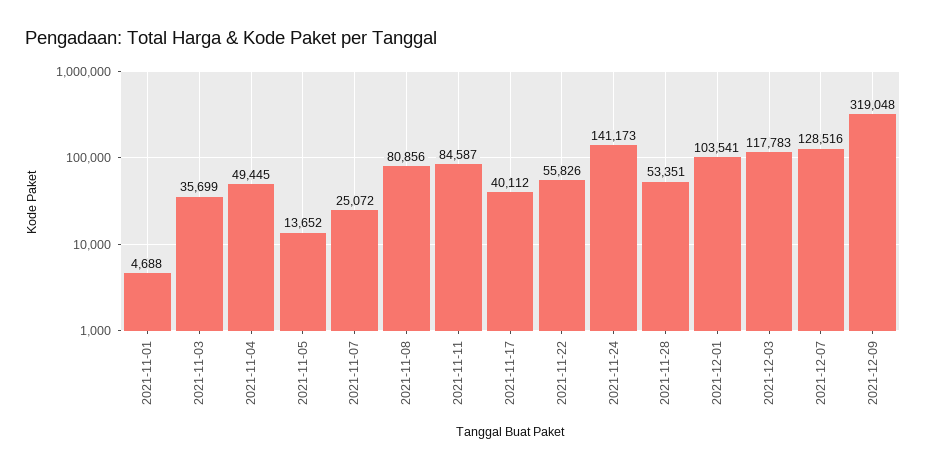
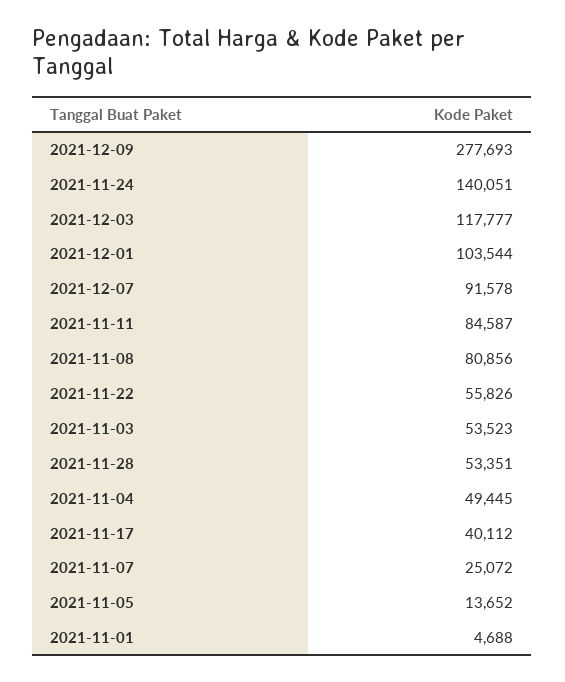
2021-11-03: 35699 -> 53523
2021-11-24: 141173 -> 140051
2021-12-01: 103541 -> 103544
2021-12-03: 117783 -> 117777
2021-12-07: 128516 -> 91578
2021-12-09: 319048 -> 277693

